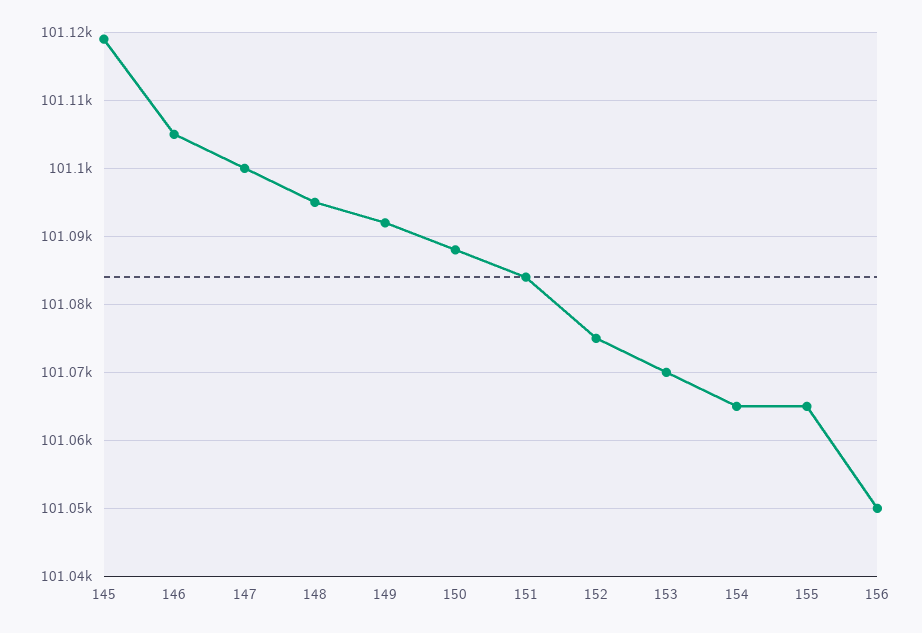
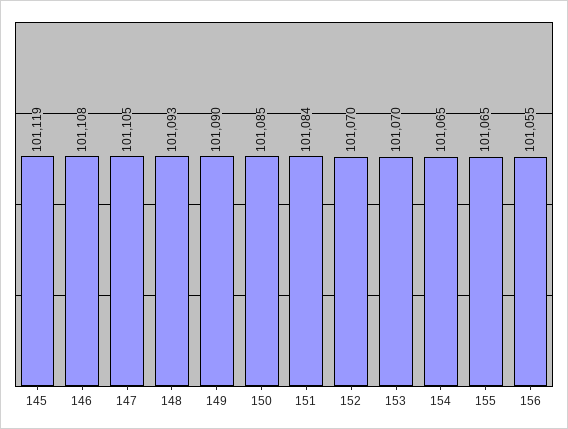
146: 101105 -> 101108
147: 101100 -> 101105
148: 101095 -> 101093
149: 101092 -> 101090
150: 101088 -> 101085
152: 101075 -> 101070
156: 101050 -> 101055

